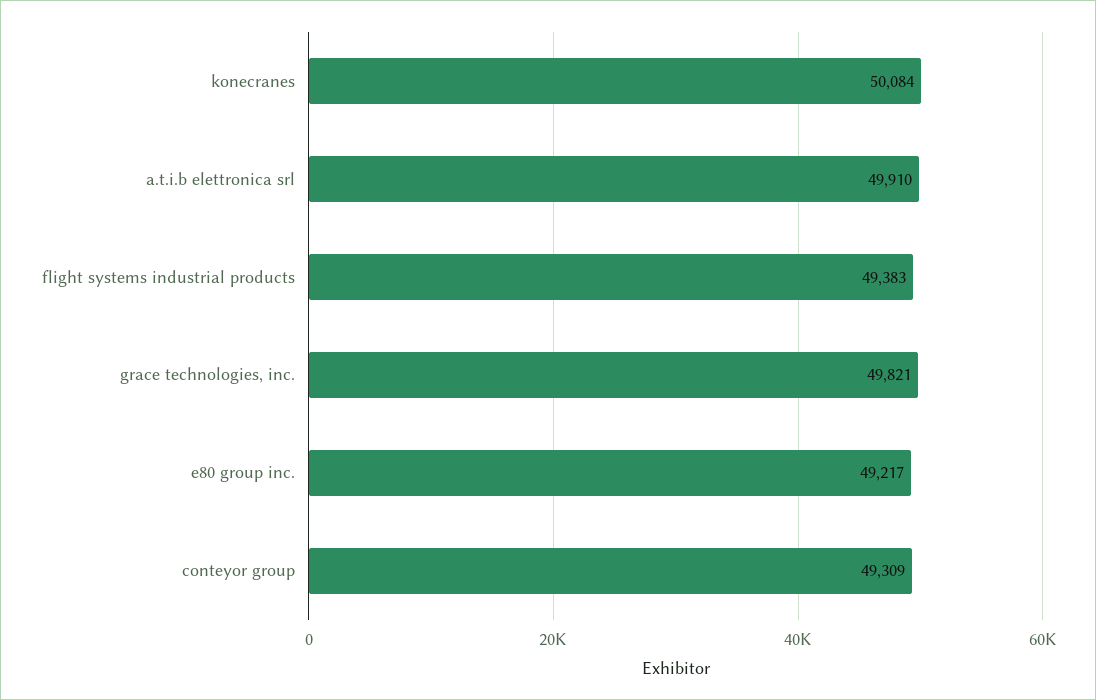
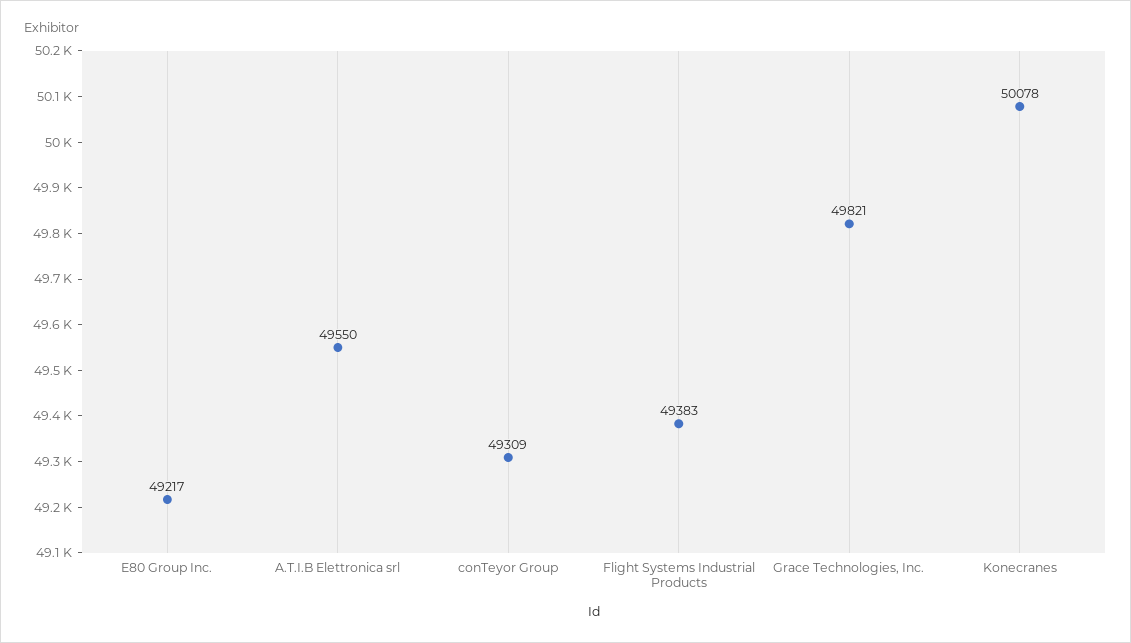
konecranes: 50084 -> 50078
a.t.i.b elettronica srl: 49910 -> 49550

